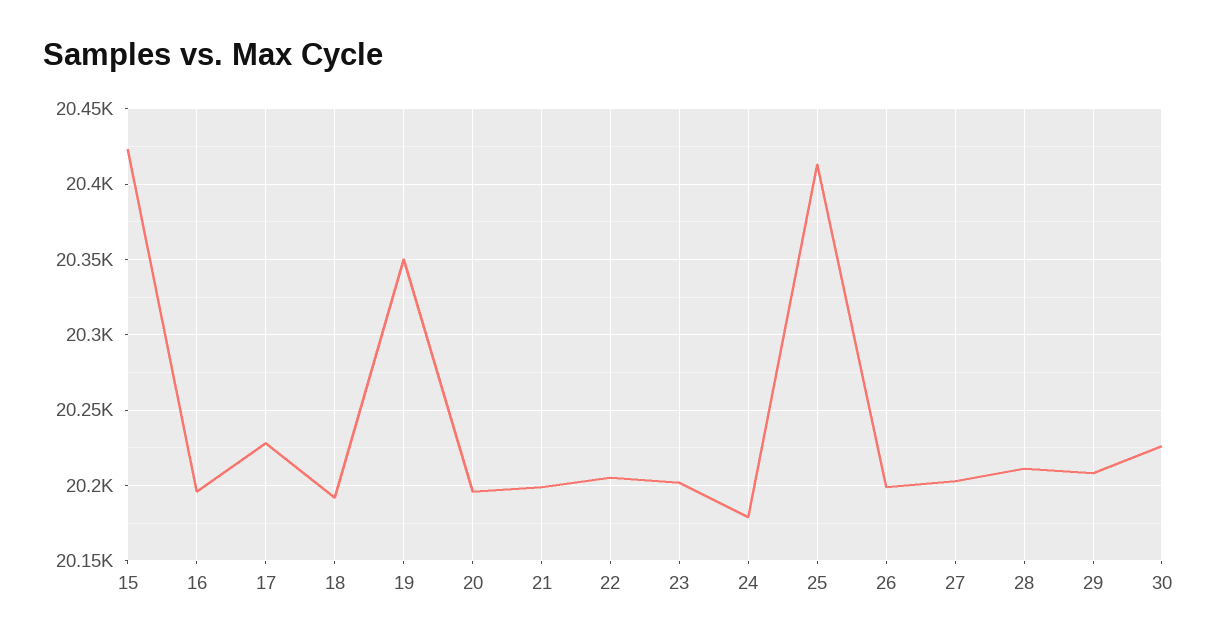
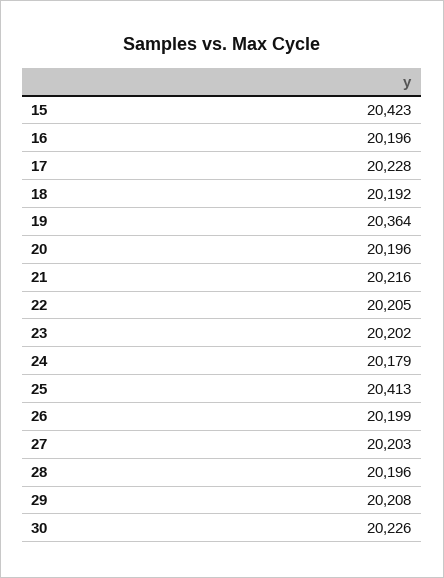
19: 20350 -> 20364
21: 20200 -> 20216
28: 20210 -> 20196

